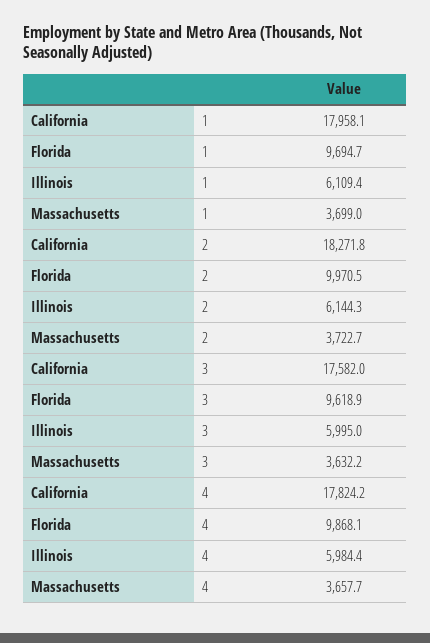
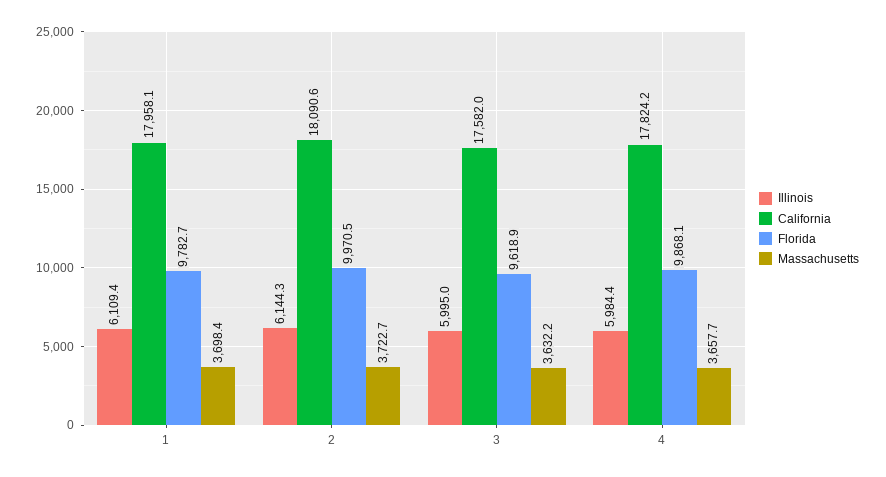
Florida, 1: 9694.7 -> 9782.7
Massachusetts, 1: 3699 -> 3698.4
California, 2: 18271.8 -> 18090.6

